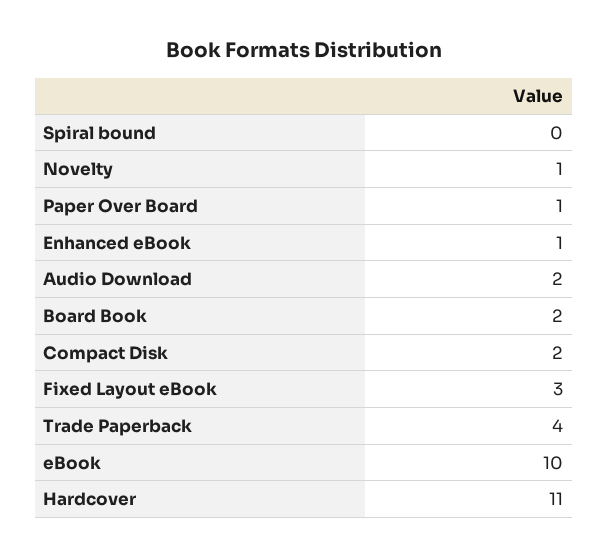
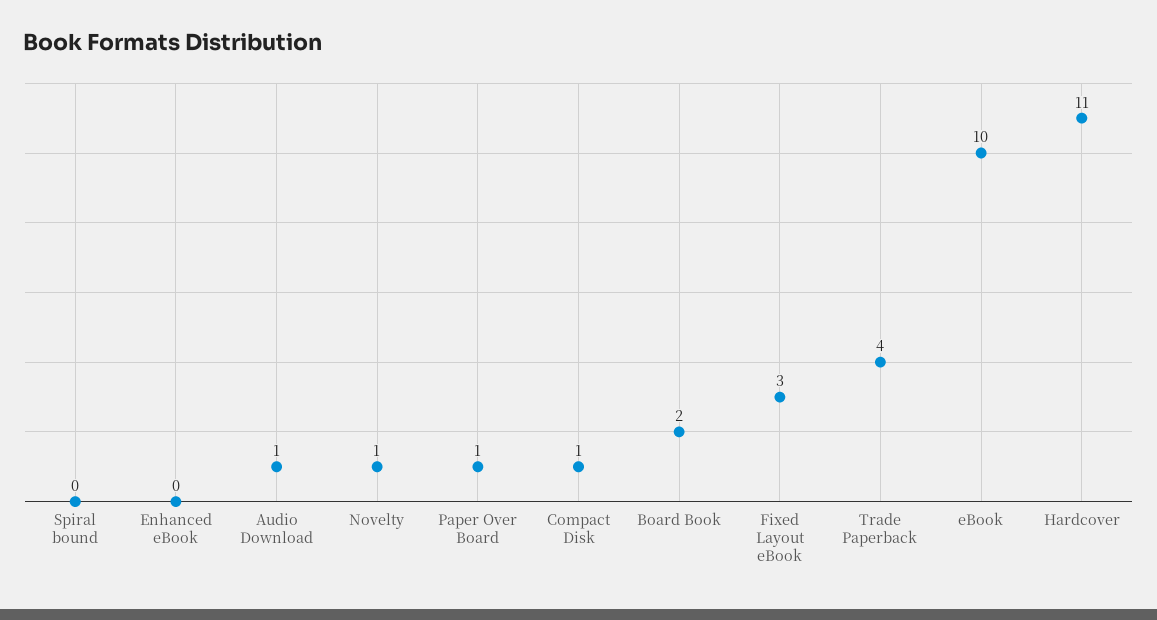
Enhanced eBook: 1 -> 0
Audio Download: 2 -> 1
Compact Disk: 2 -> 1

